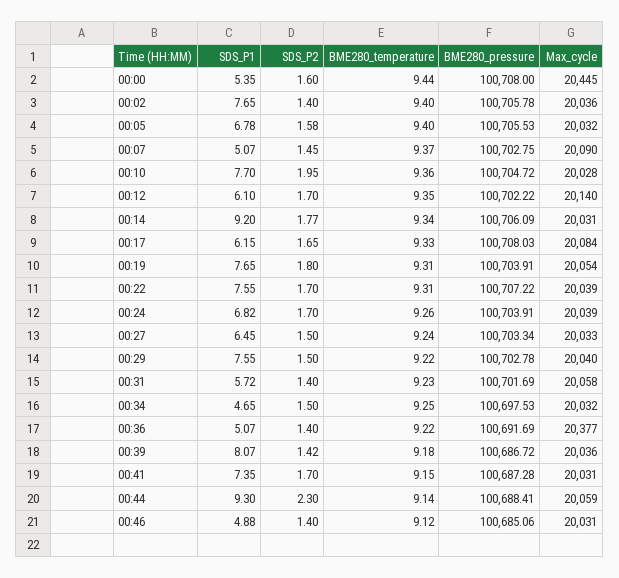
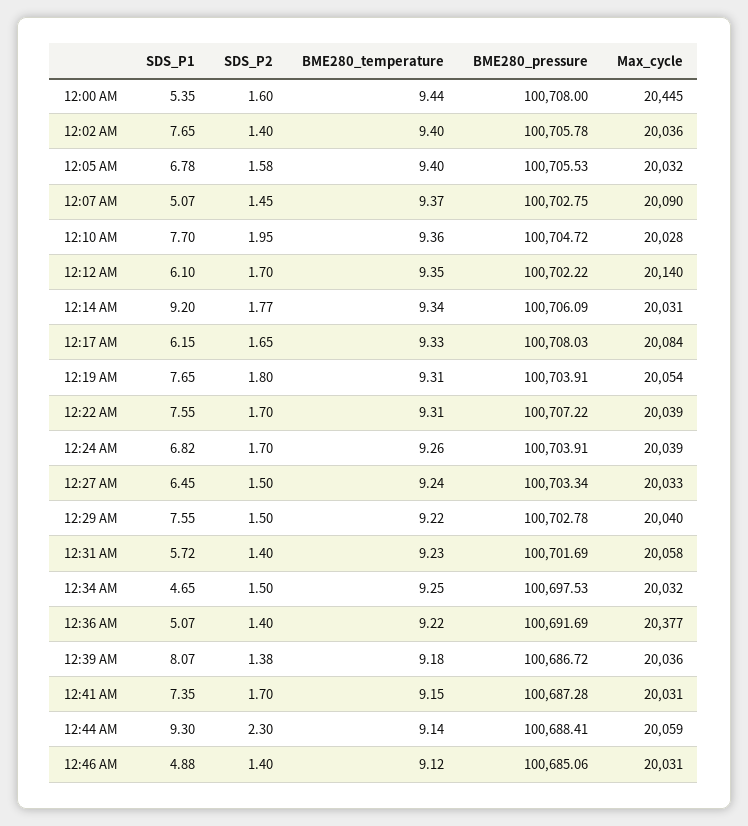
SDS_P2, 00:39: 1.42 -> 1.38

